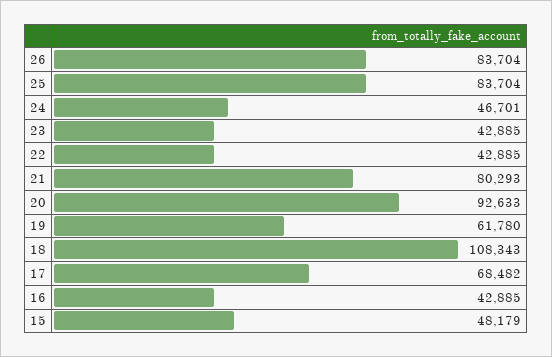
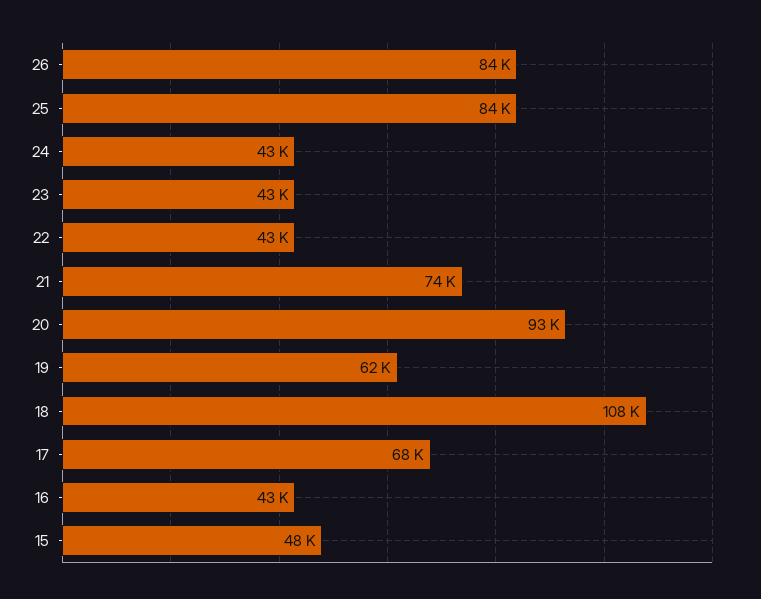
24: 46701 -> 43000
21: 80293 -> 74000

